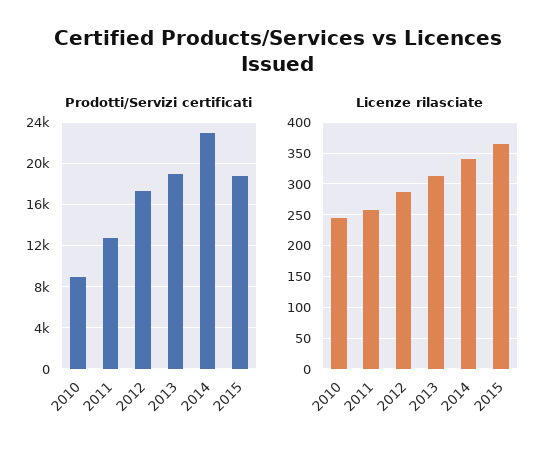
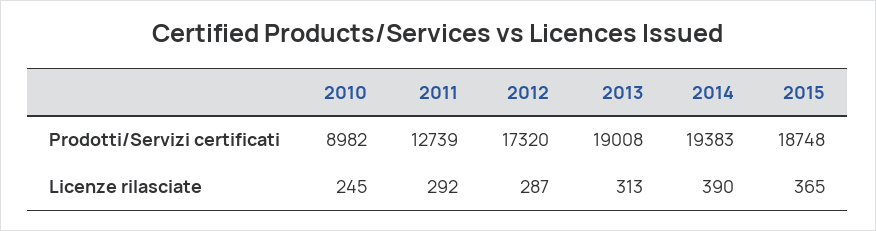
Prodotti/Servizi certificati, 2014: 23000 -> 19383
Licenze rilasciate, 2011: 260 -> 292
Licenze rilasciate, 2014: 340 -> 390

